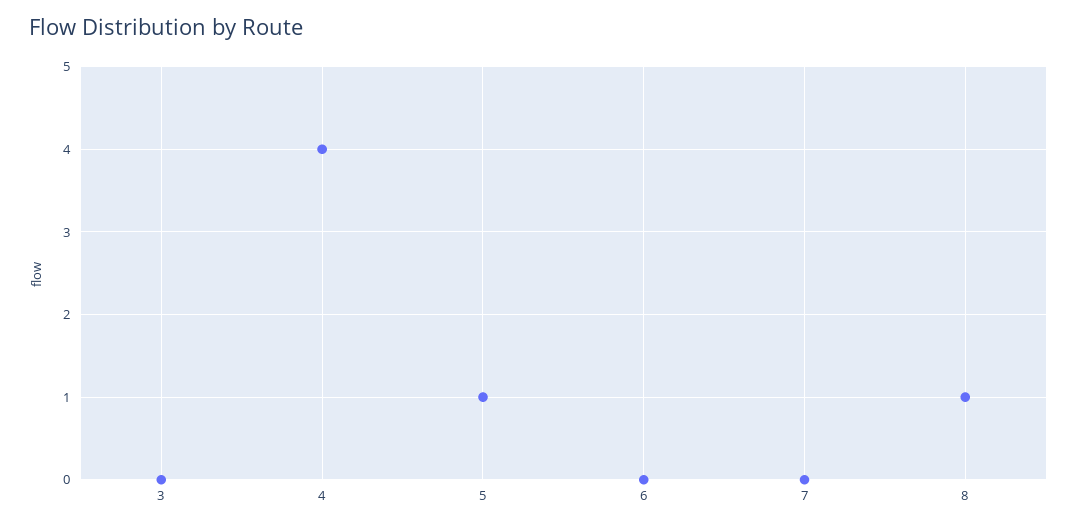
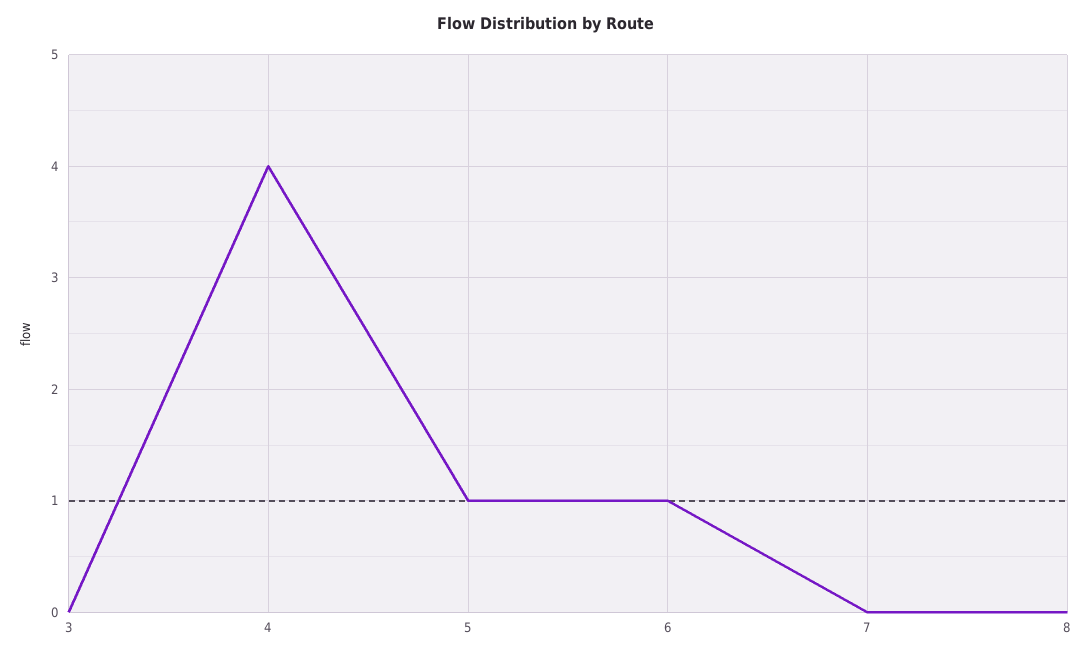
6: 0 -> 1
8: 1 -> 0

